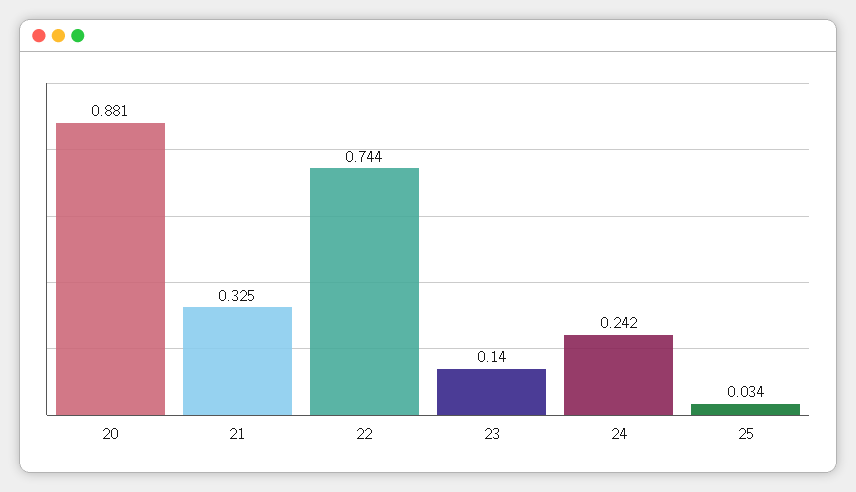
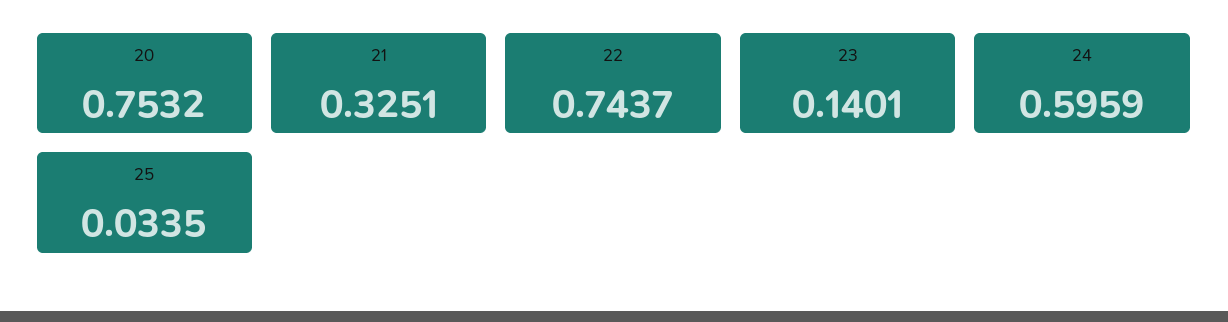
20: 0.881 -> 0.7532
24: 0.242 -> 0.5959

